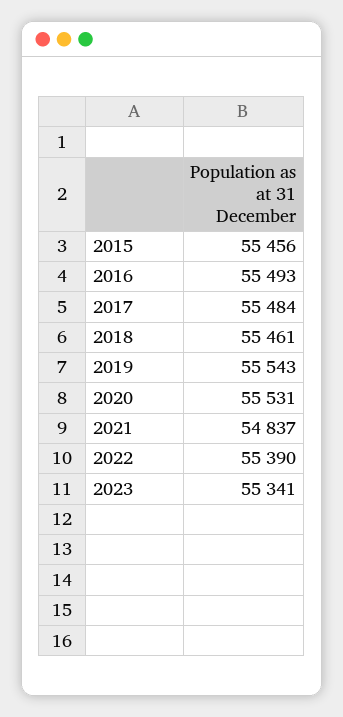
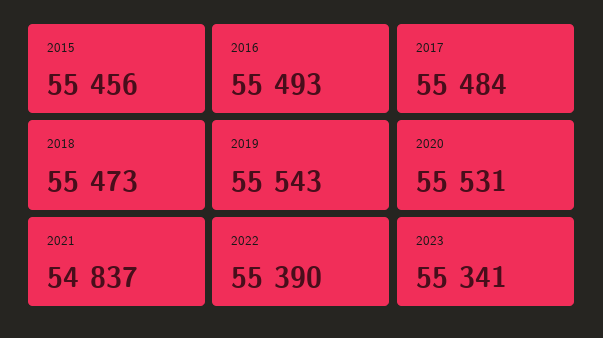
2018: 55461 -> 55473

